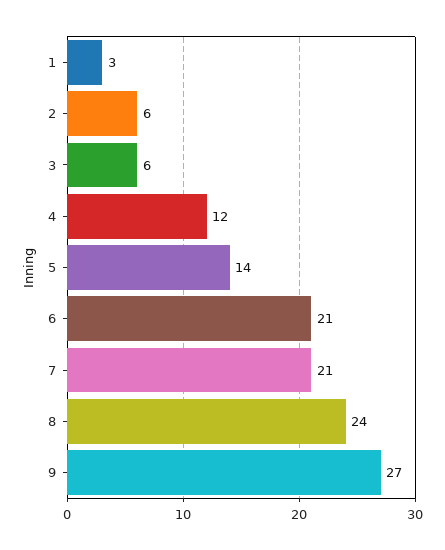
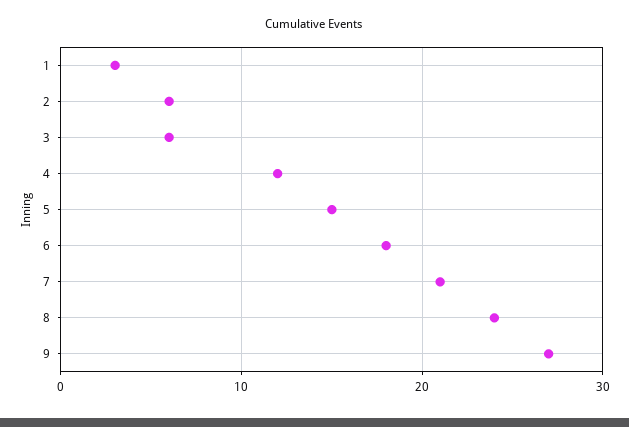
5: 14 -> 15
6: 21 -> 18

